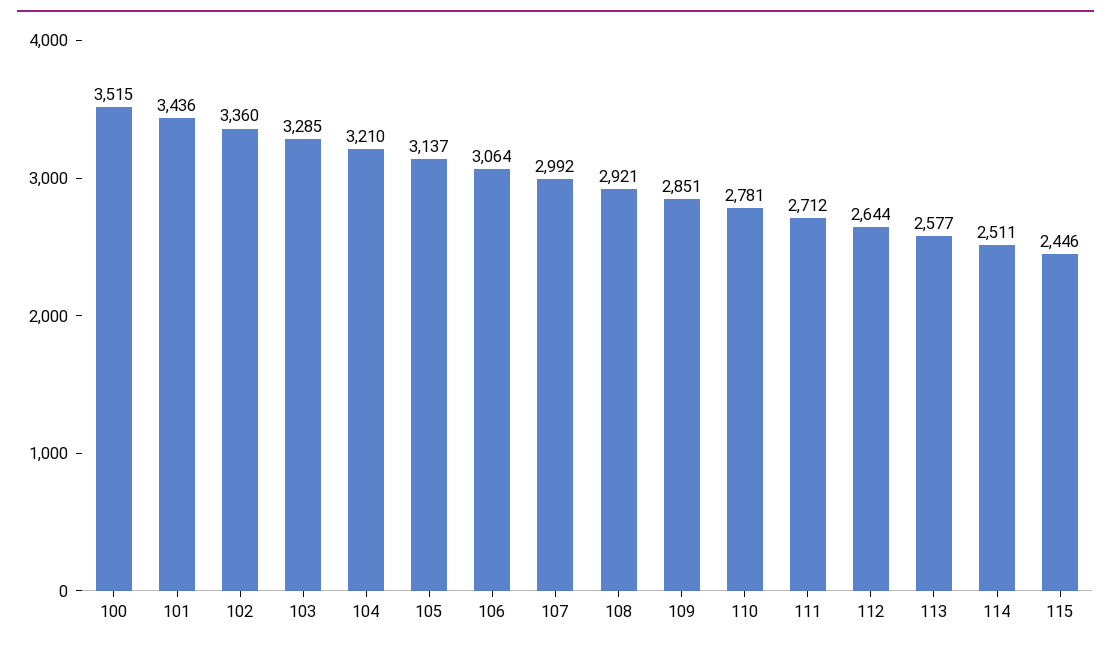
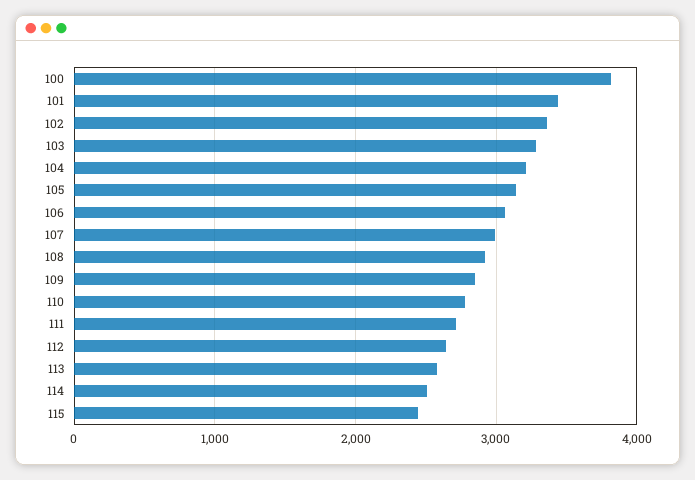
100: 3515 -> 3800

